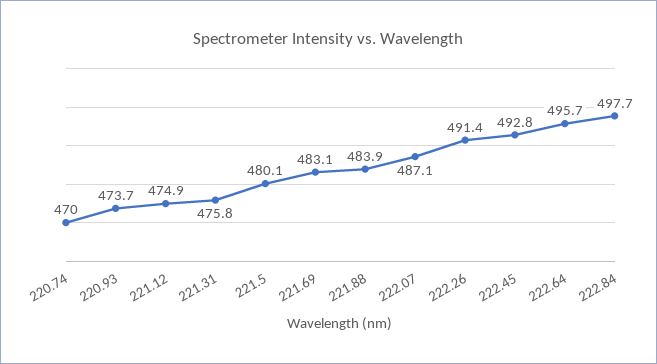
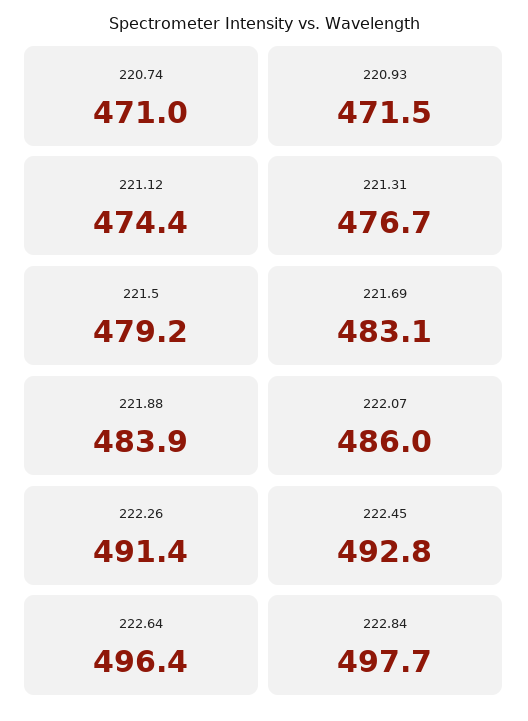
220.74: 470 -> 471
220.93: 473.7 -> 471.5
221.12: 474.9 -> 474.4
221.31: 475.8 -> 476.7
221.5: 480.1 -> 479.2
222.07: 487.1 -> 486
222.64: 495.7 -> 496.4

